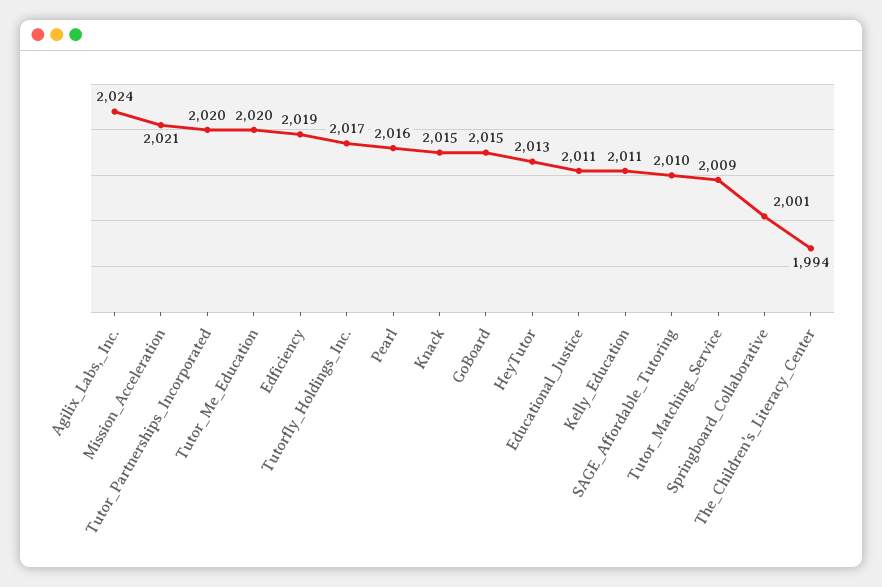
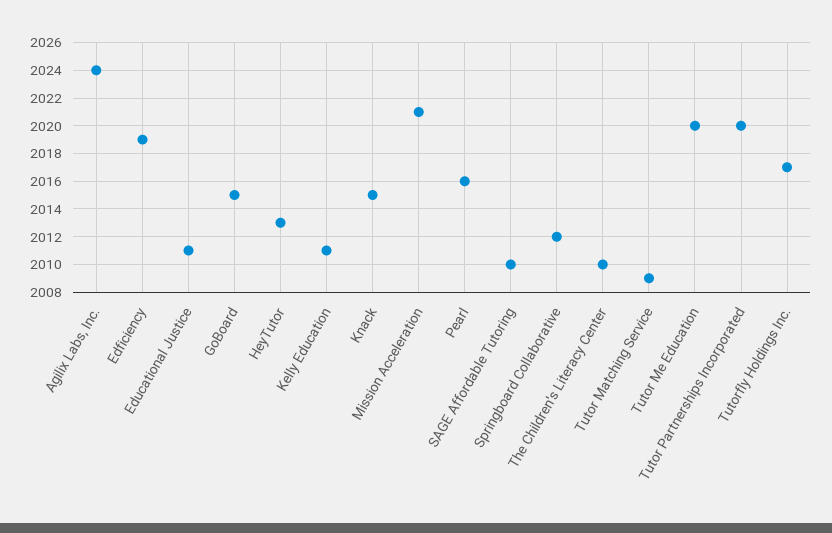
Springboard_Collaborative: 2001 -> 2012
The_Children's_Literacy_Center: 1994 -> 2010

